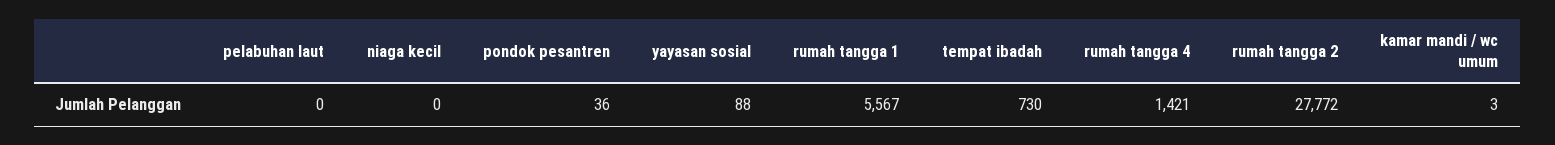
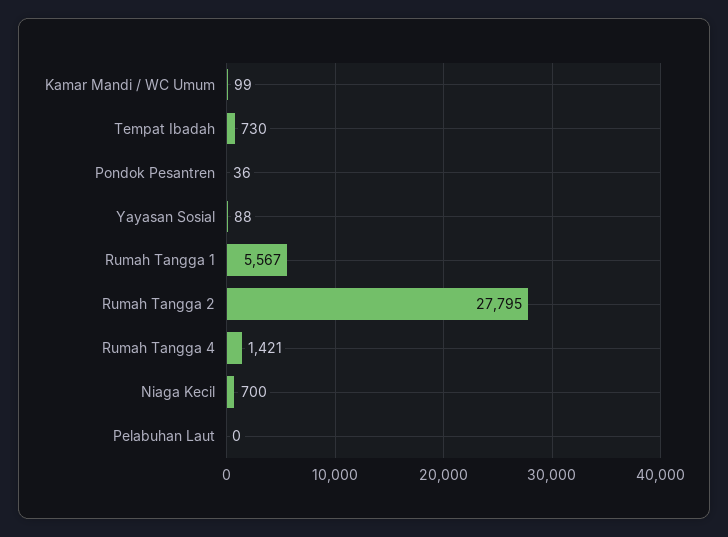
niaga kecil: 0 -> 700
rumah tangga 2: 27772 -> 27795
kamar mandi / wc umum: 3 -> 99

